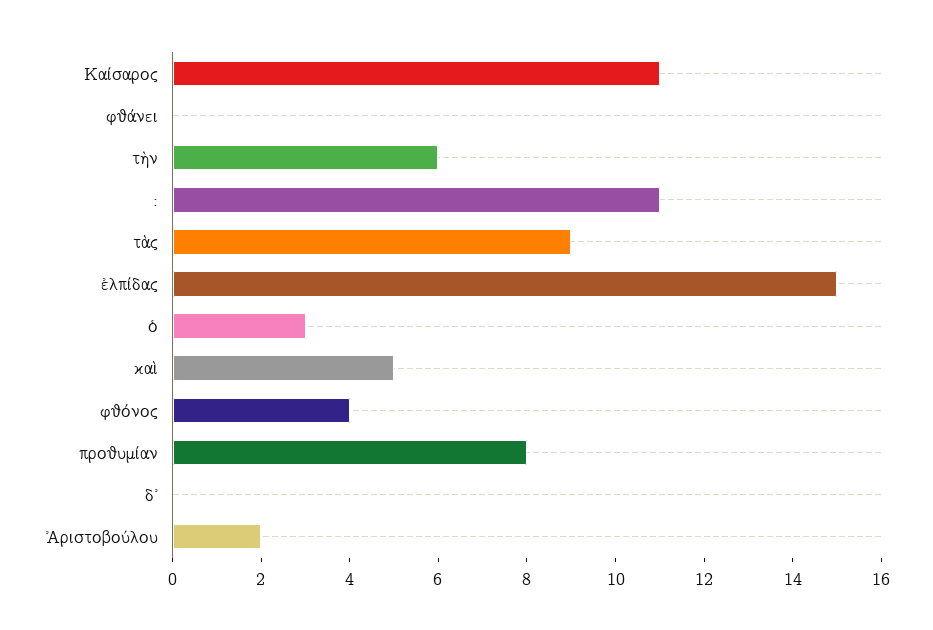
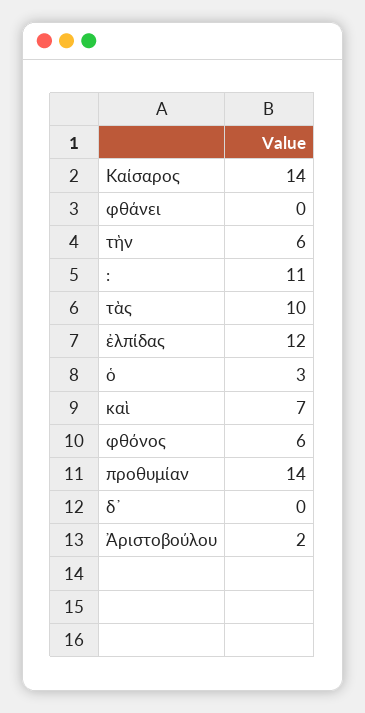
Καίσαρος: 11 -> 14
τὰς: 9 -> 10
ἐλπίδας: 15 -> 12
καὶ: 5 -> 7
φθόνος: 4 -> 6
προθυμίαν: 8 -> 14

